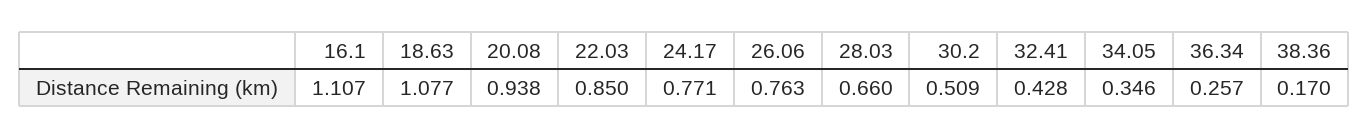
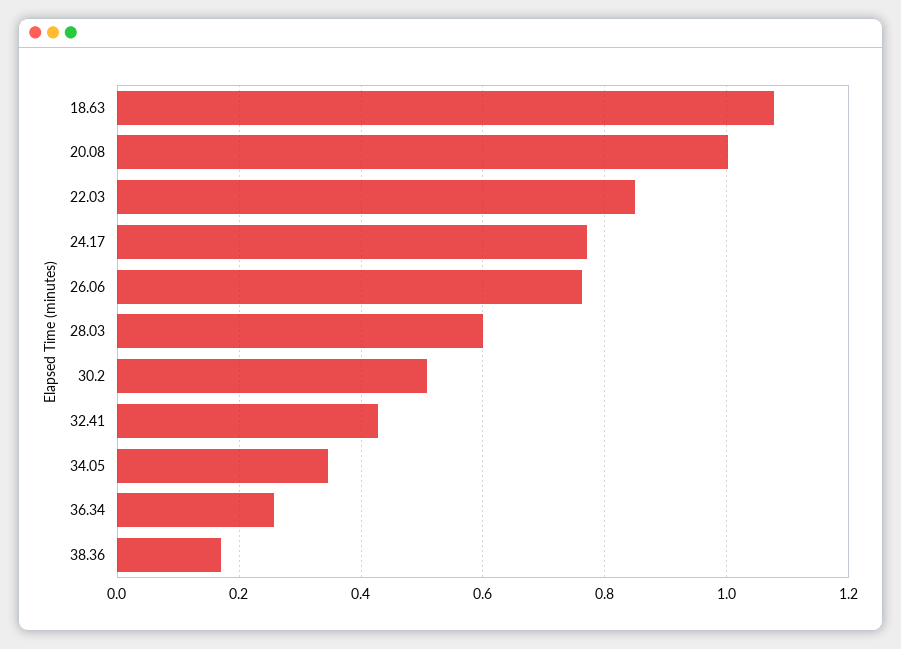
16.1: 1.107 -> none
20.08: 0.938 -> 1
28.03: 0.66 -> 0.6

